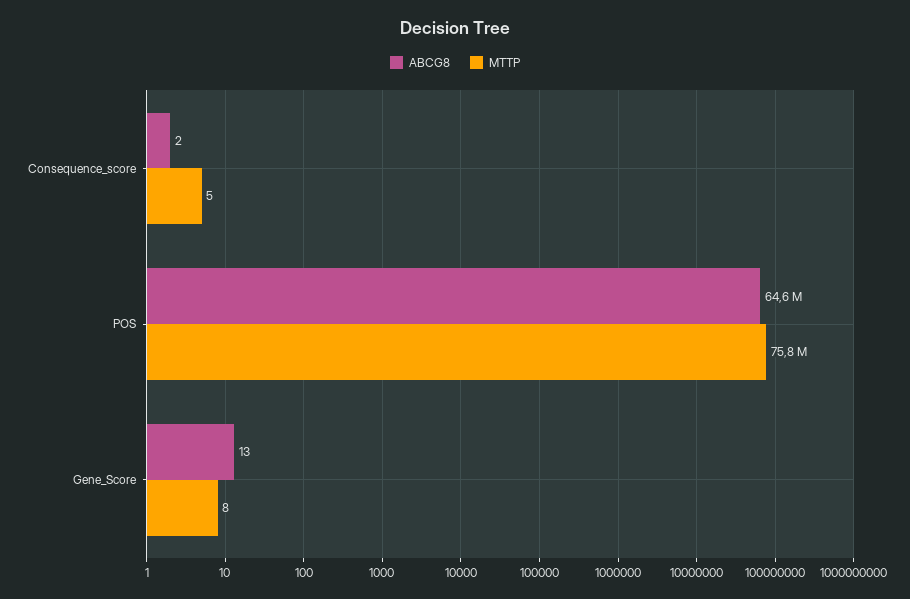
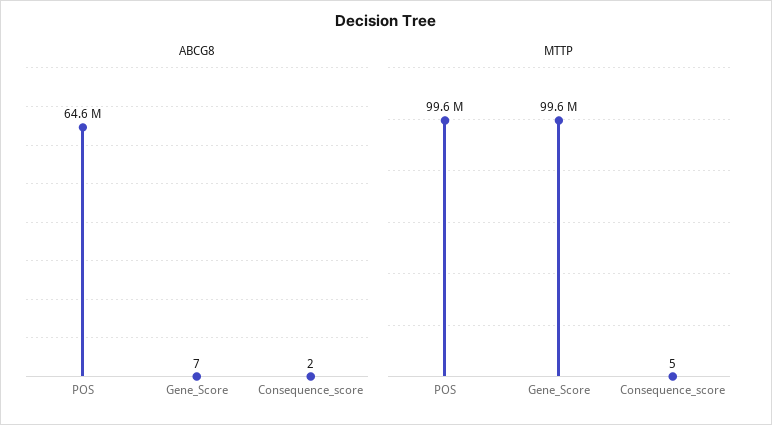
MTTP, POS: 75800000 -> 99600000
ABCG8, Gene_Score: 13 -> 7
MTTP, Gene_Score: 8 -> 99600000

